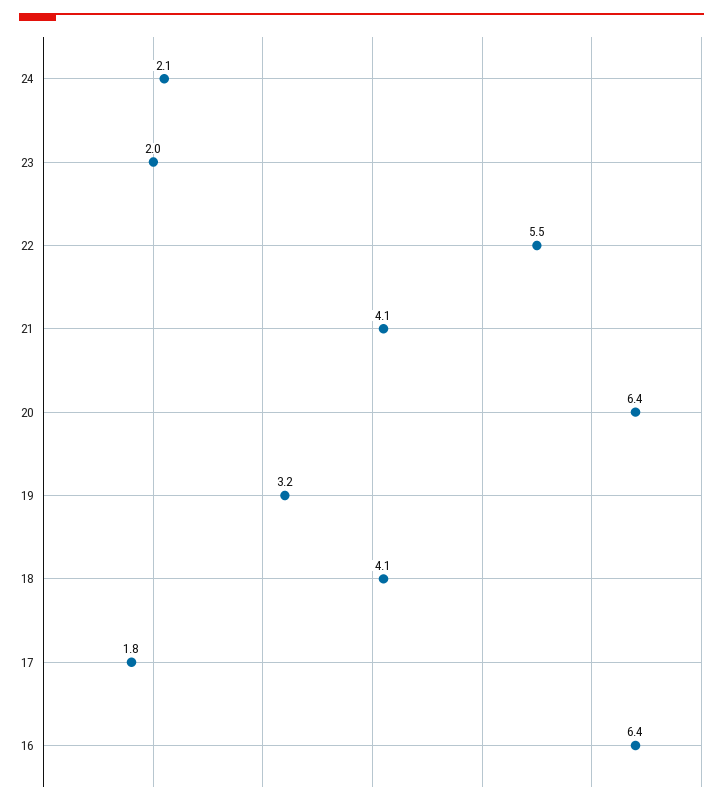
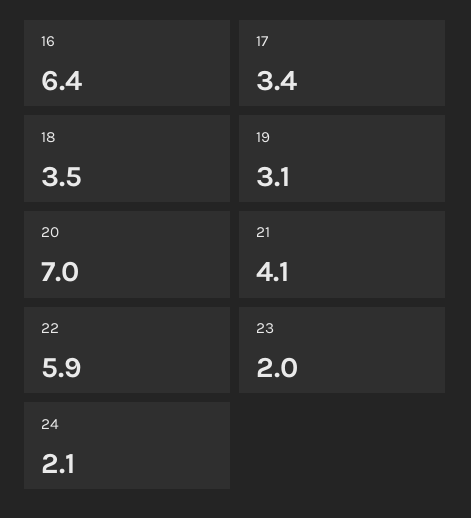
22: 5.5 -> 5.9
20: 6.4 -> 7
19: 3.2 -> 3.1
18: 4.1 -> 3.5
17: 1.8 -> 3.4

